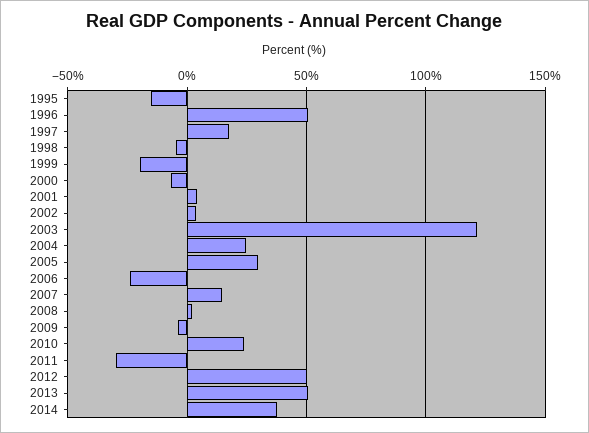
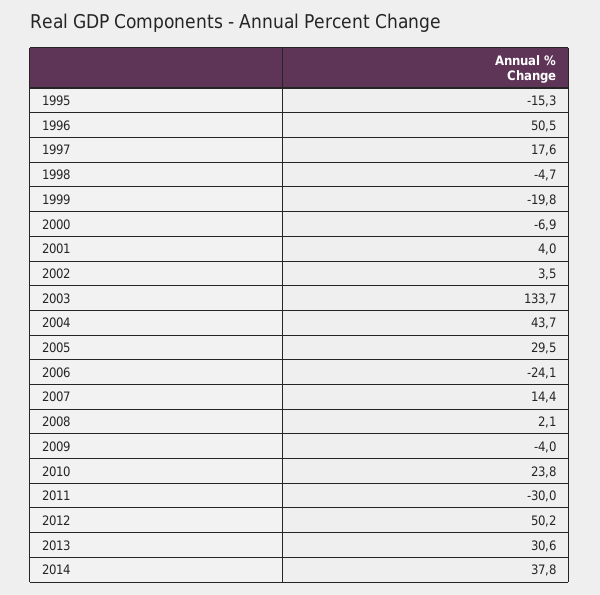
2003: 120 -> 133.7
2004: 25 -> 43.7
2013: 50 -> 30.6

